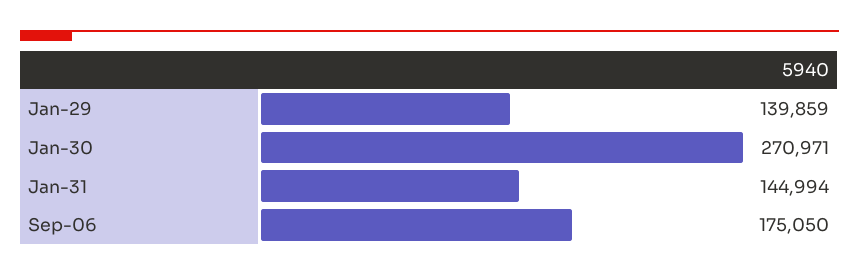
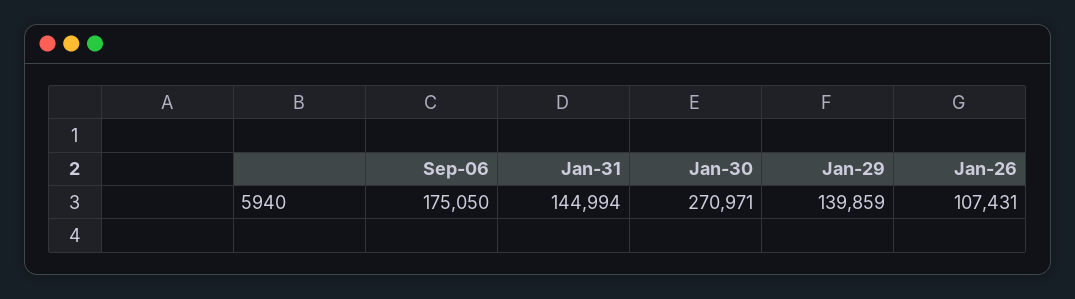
Jan-26: none -> 107431

